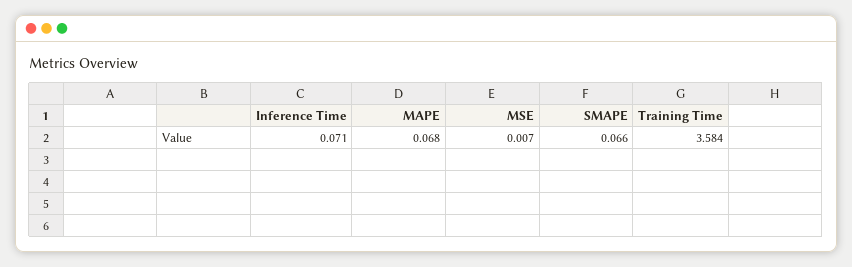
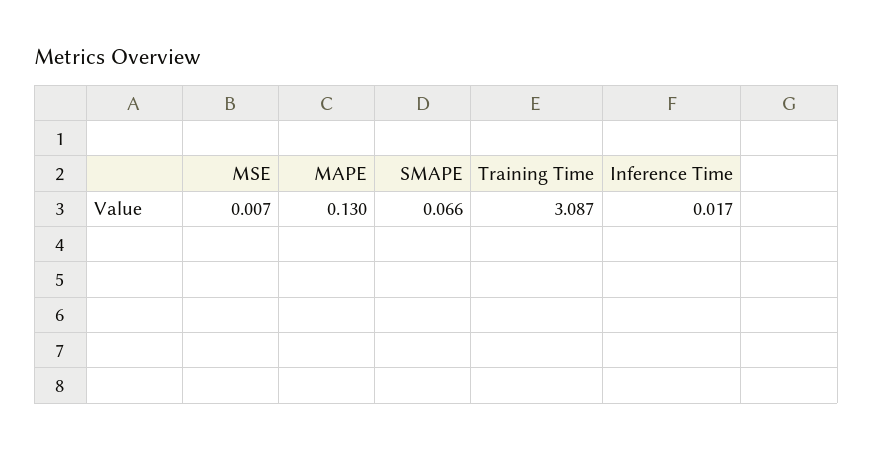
Inference Time: 0.071 -> 0.017
MAPE: 0.068 -> 0.13
Training Time: 3.584 -> 3.087

